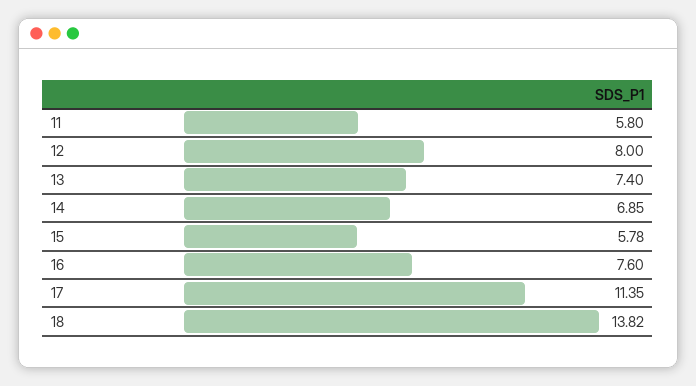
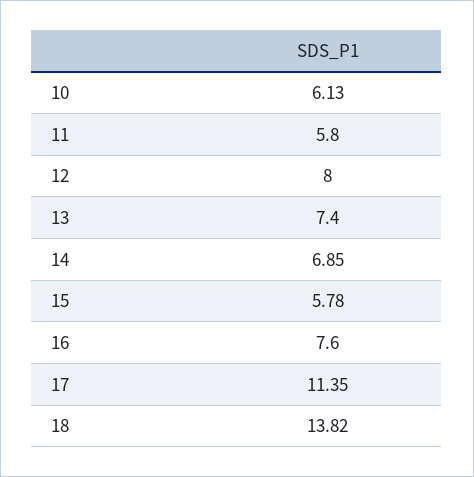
10: none -> 6.13

